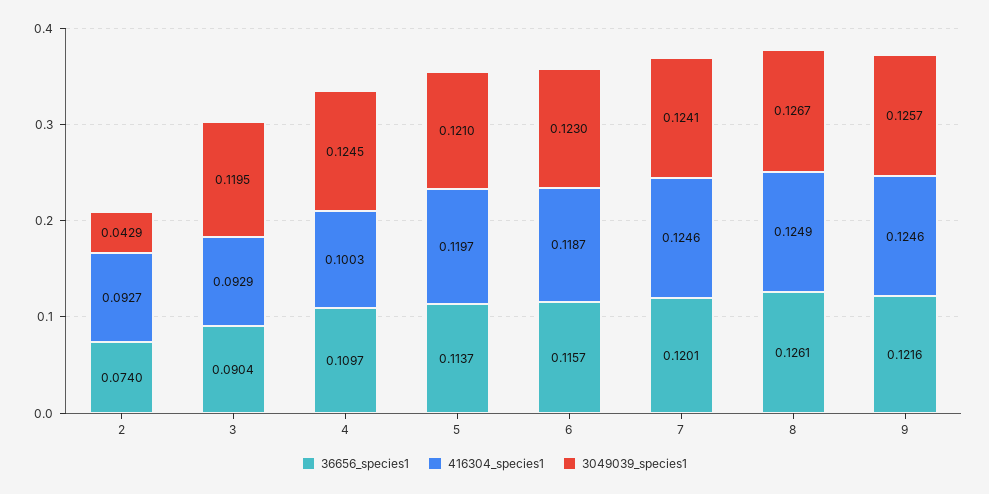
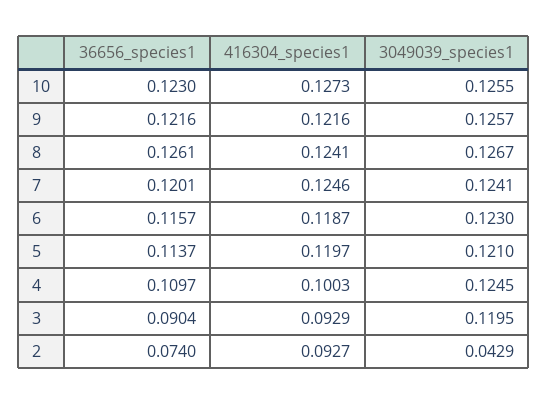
416304_species1, 8: 0.1249 -> 0.1241
416304_species1, 9: 0.1246 -> 0.1216
36656_species1, 10: none -> 0.123
416304_species1, 10: none -> 0.1273
3049039_species1, 10: none -> 0.1255

